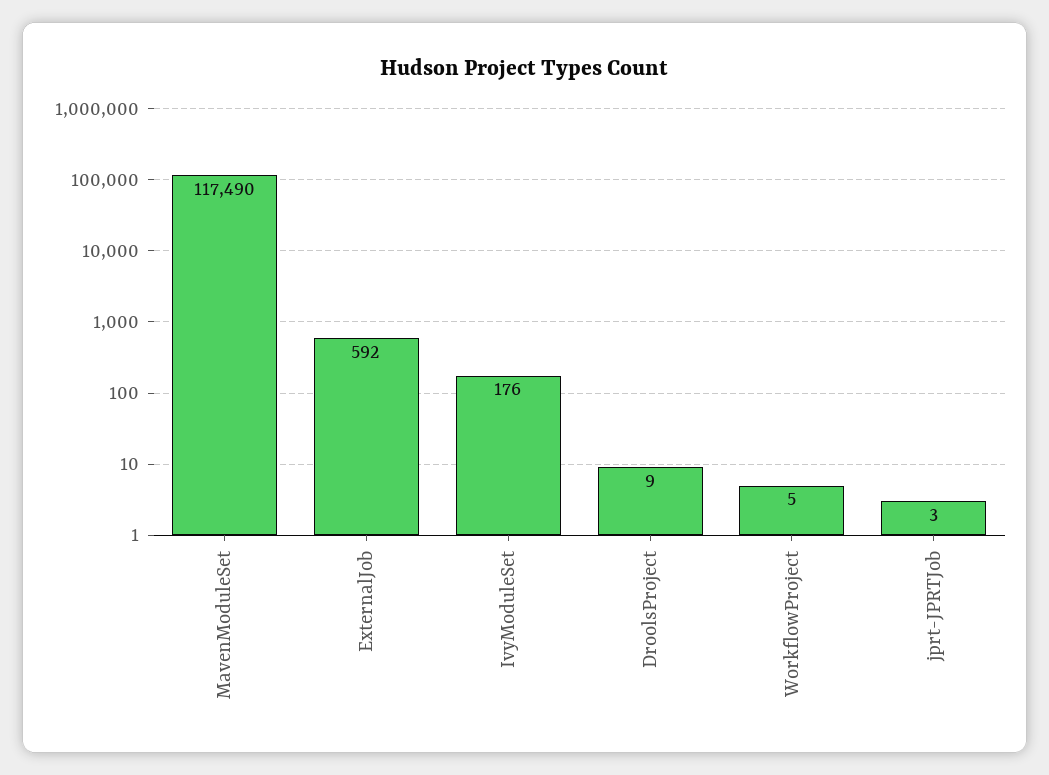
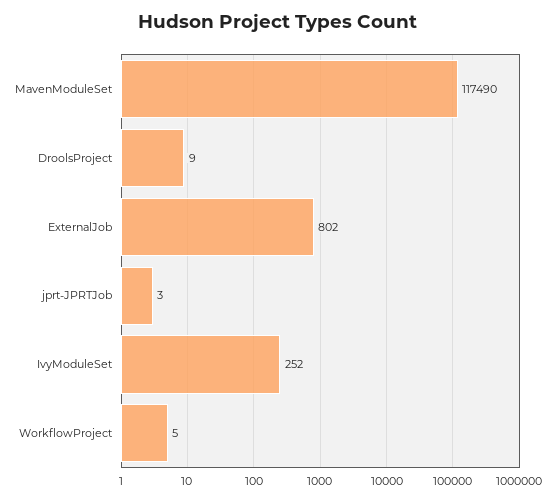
ExternalJob: 592 -> 802
IvyModuleSet: 176 -> 252

